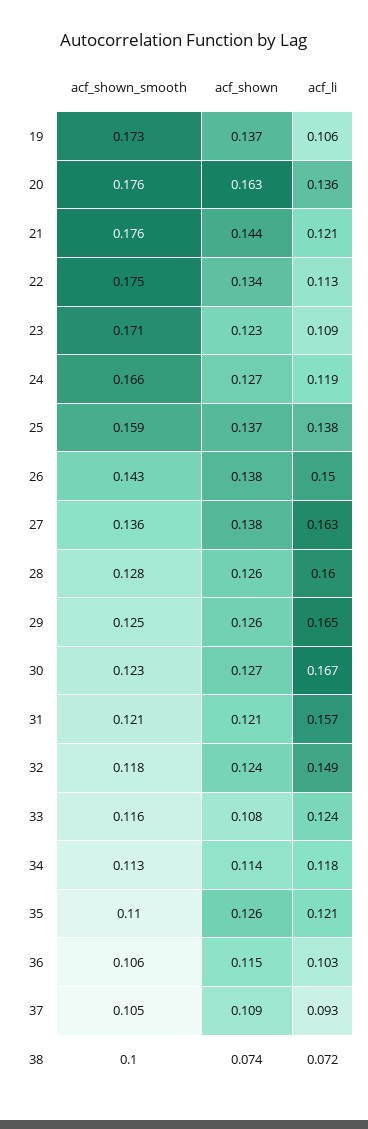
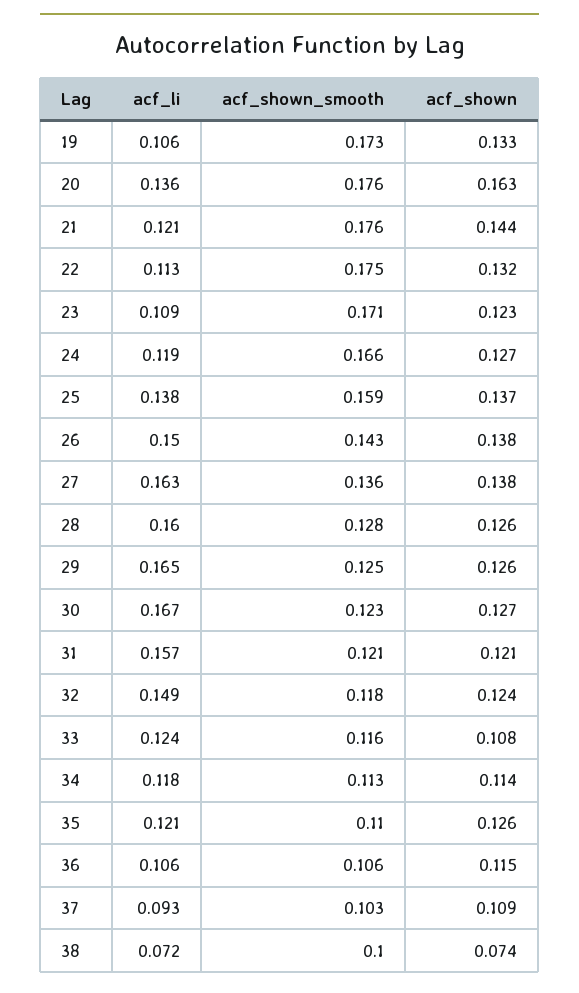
acf_shown, 19: 0.137 -> 0.133
acf_shown, 22: 0.134 -> 0.132
acf_li, 36: 0.103 -> 0.106
acf_shown_smooth, 37: 0.105 -> 0.103

